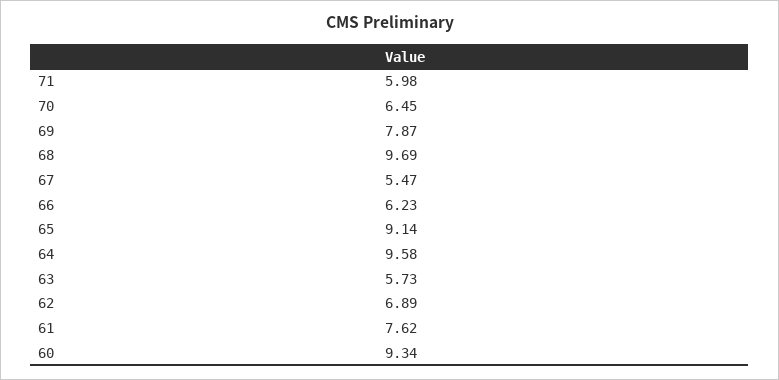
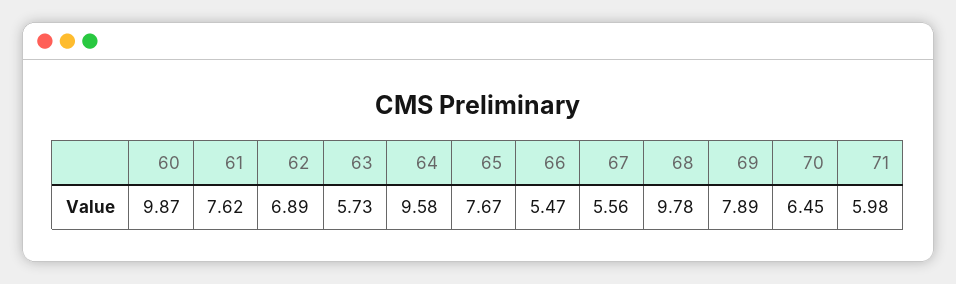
69: 7.87 -> 7.89
68: 9.69 -> 9.78
67: 5.47 -> 5.56
66: 6.23 -> 5.47
65: 9.14 -> 7.67
60: 9.34 -> 9.87

